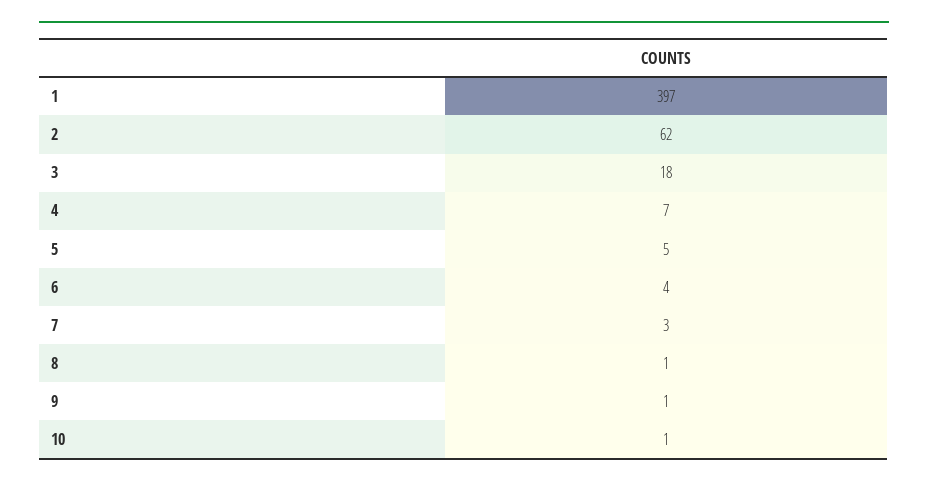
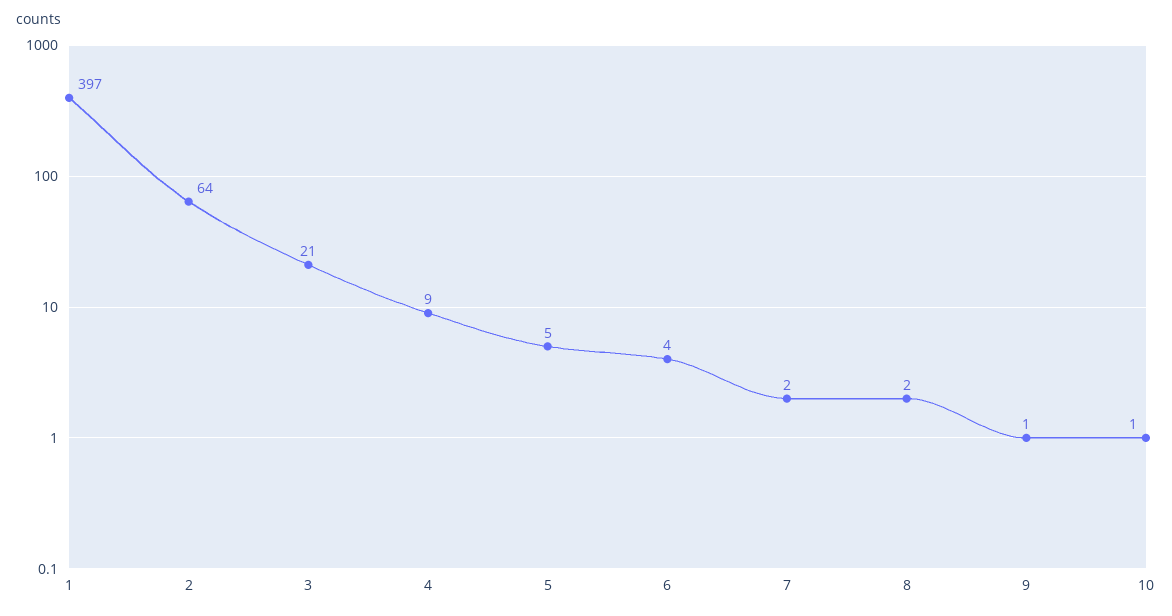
2: 62 -> 64
3: 18 -> 21
4: 7 -> 9
7: 3 -> 2
8: 1 -> 2

